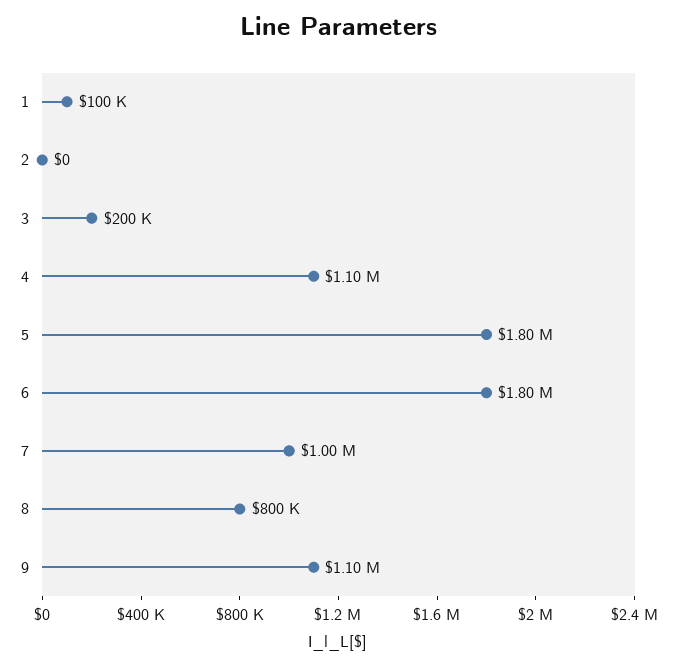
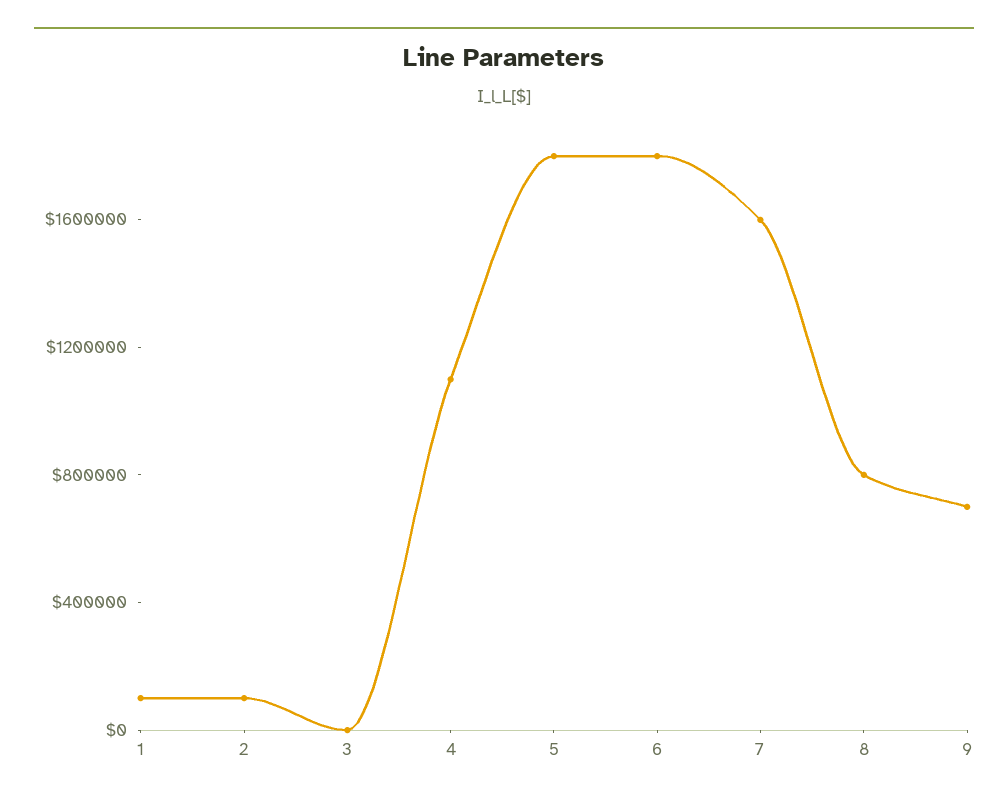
2: 0 -> 100000
3: 200000 -> 0
7: 1000000 -> 1600000
9: 1100000 -> 700000

